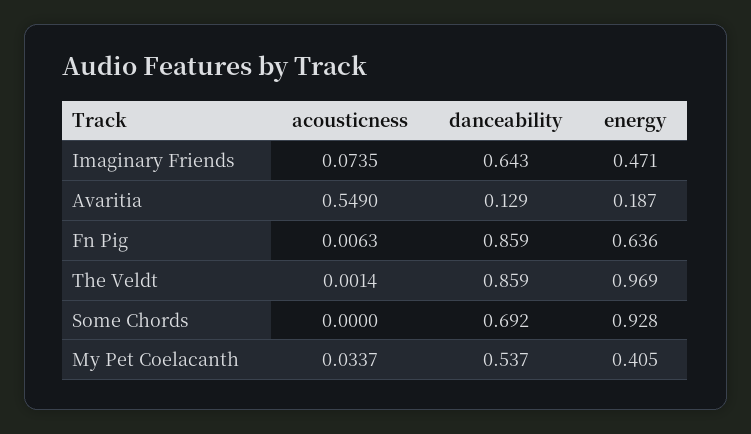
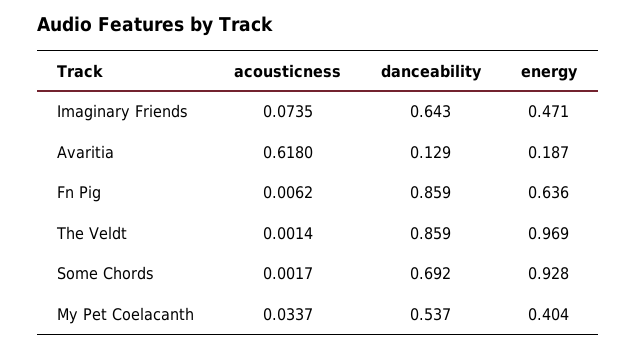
acousticness, Avaritia: 0.549 -> 0.618
acousticness, Fn Pig: 0.0063 -> 0.0062
acousticness, Some Chords: 0 -> 0.0017
energy, My Pet Coelacanth: 0.405 -> 0.404

